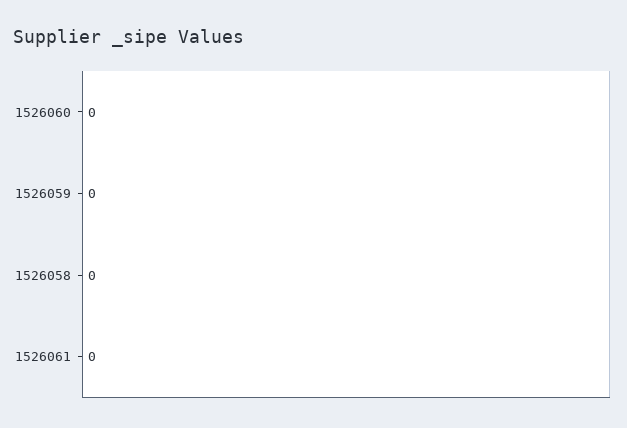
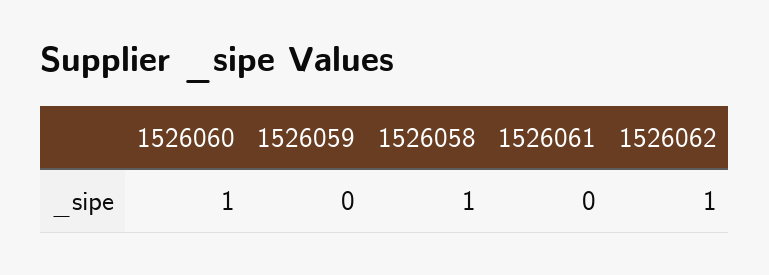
1526060: 0 -> 1
1526058: 0 -> 1
1526062: none -> 1

